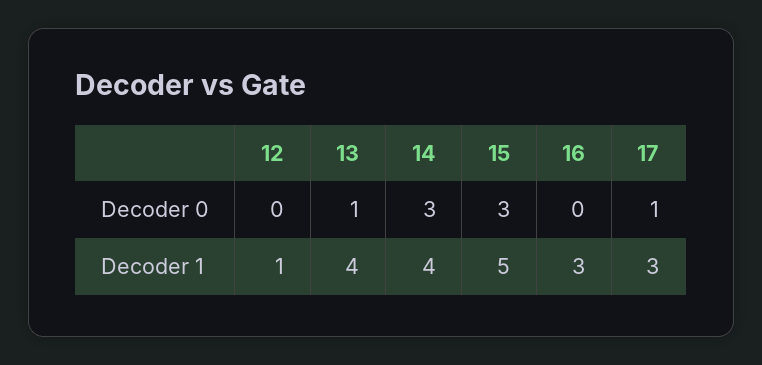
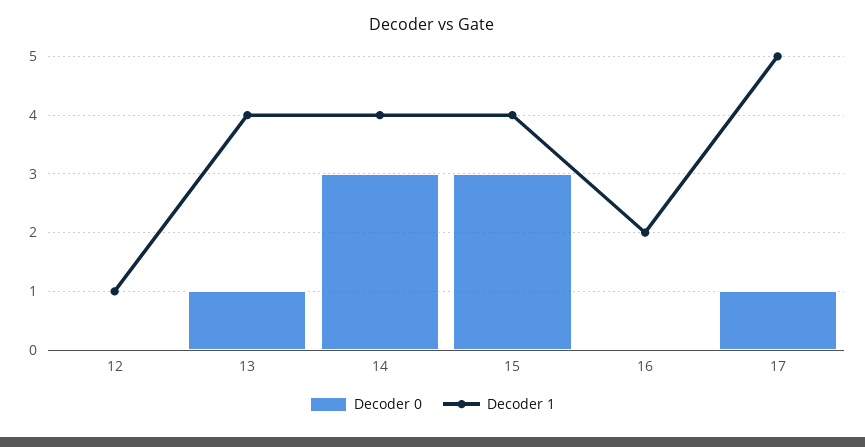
Decoder 1, 15: 5 -> 4
Decoder 1, 16: 3 -> 2
Decoder 1, 17: 3 -> 5

